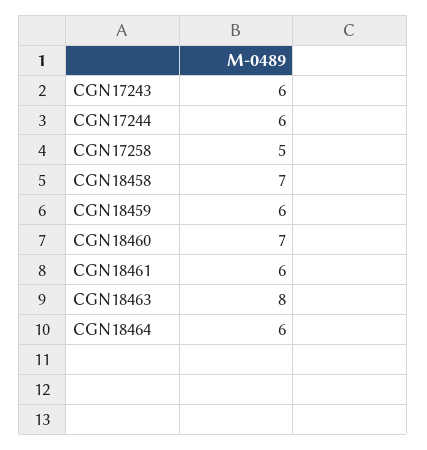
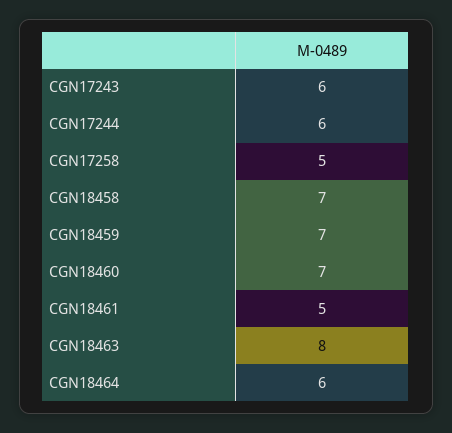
CGN18459: 6 -> 7
CGN18461: 6 -> 5

